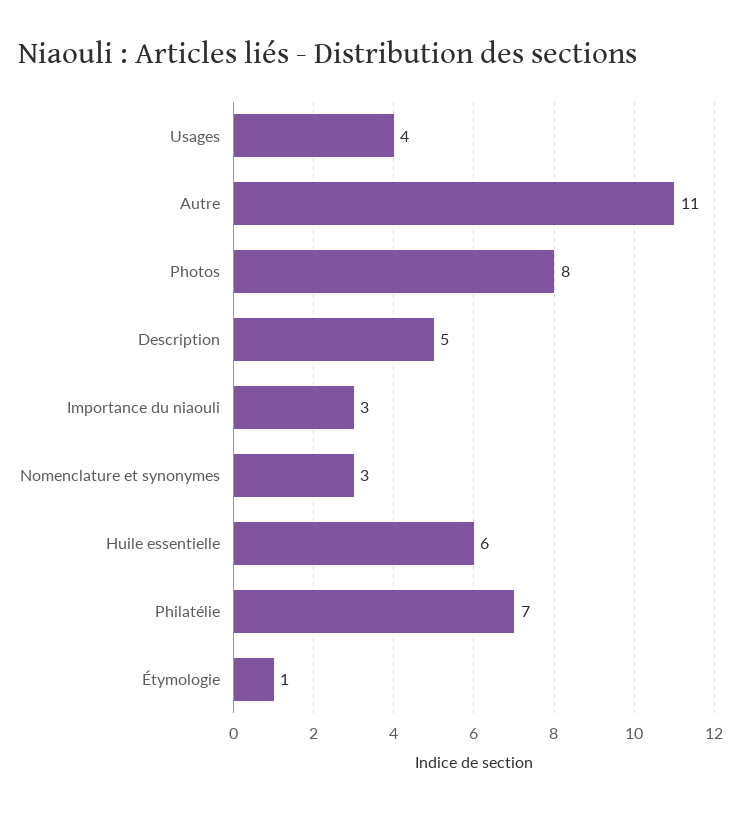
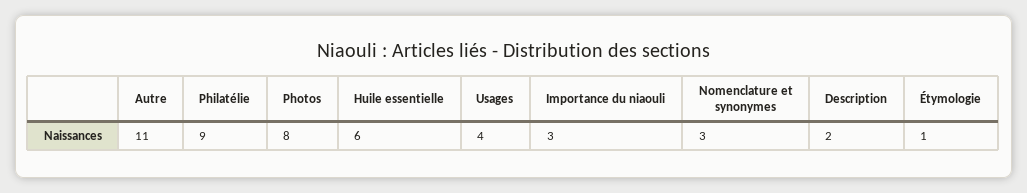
Description: 5 -> 2
Philatélie: 7 -> 9

